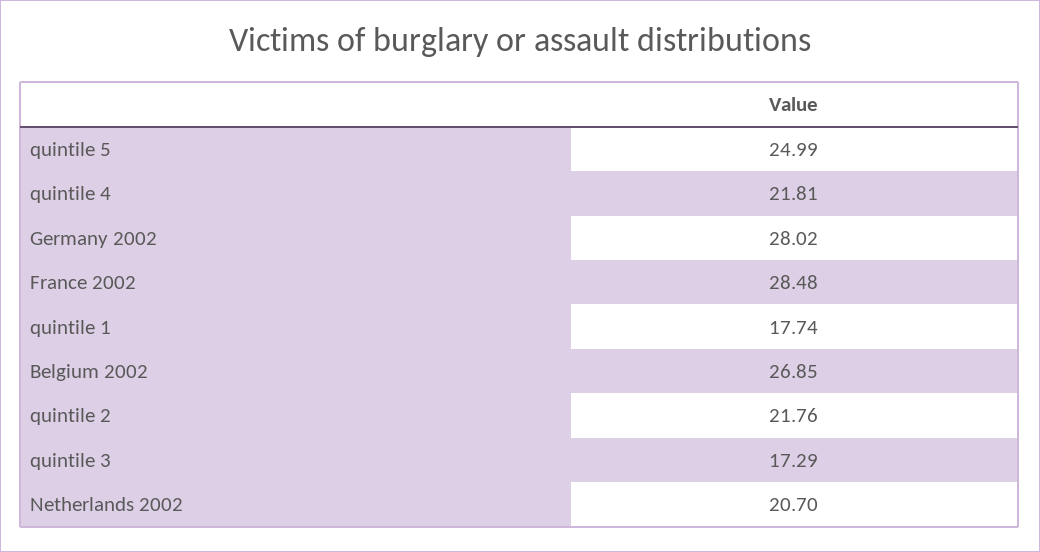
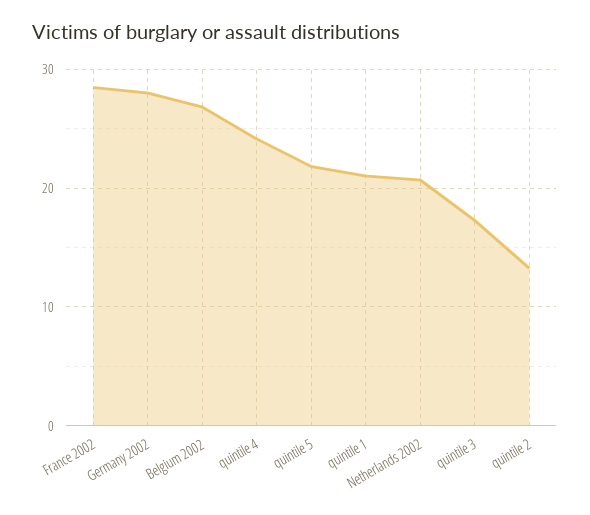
quintile 5: 24.99 -> 22
quintile 4: 21.81 -> 24
quintile 1: 17.74 -> 21
quintile 2: 21.76 -> 13

